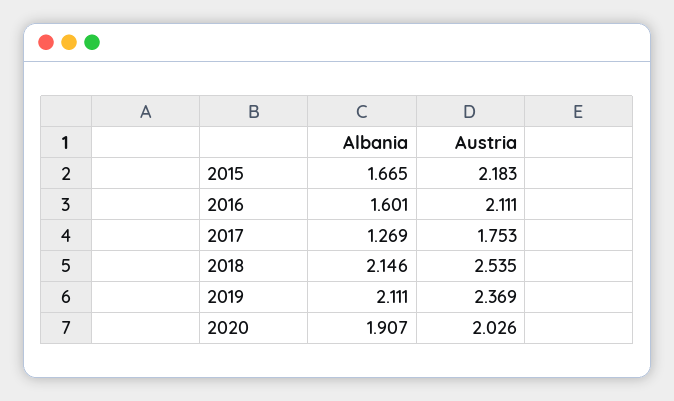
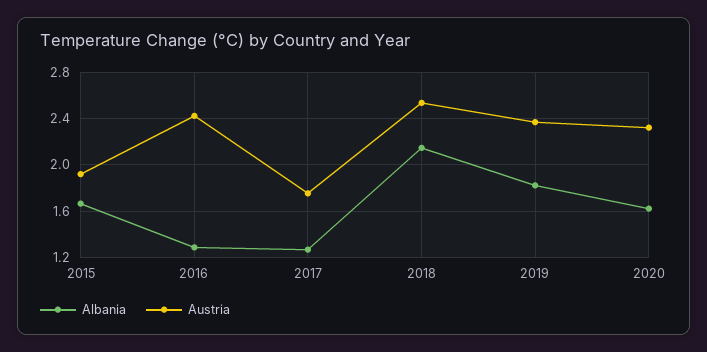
Austria, 2015: 2.183 -> 1.9
Albania, 2016: 1.601 -> 1.3
Austria, 2016: 2.111 -> 2.4
Albania, 2019: 2.111 -> 1.8
Albania, 2020: 1.907 -> 1.6
Austria, 2020: 2.026 -> 2.3

